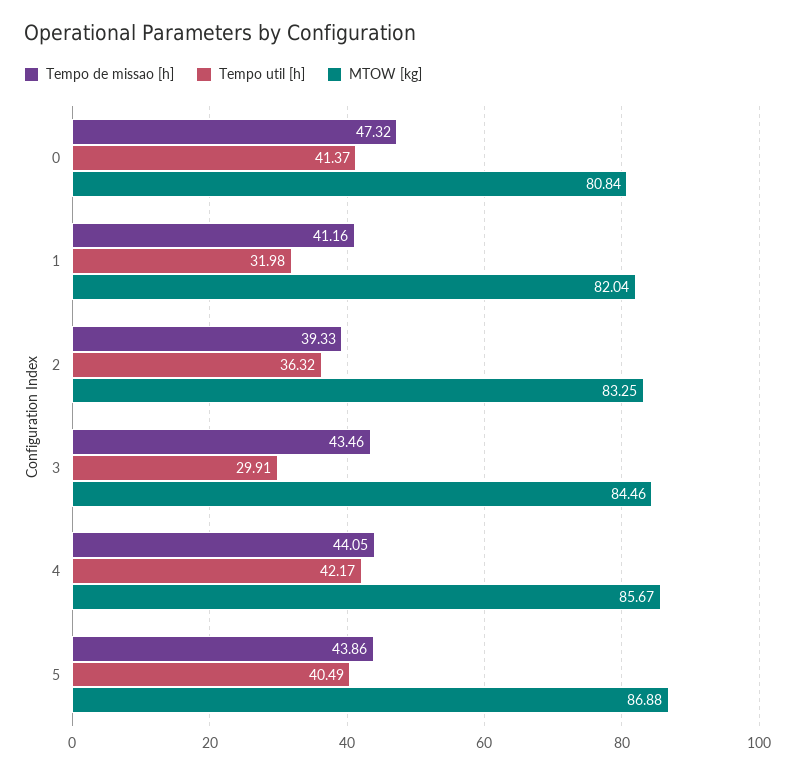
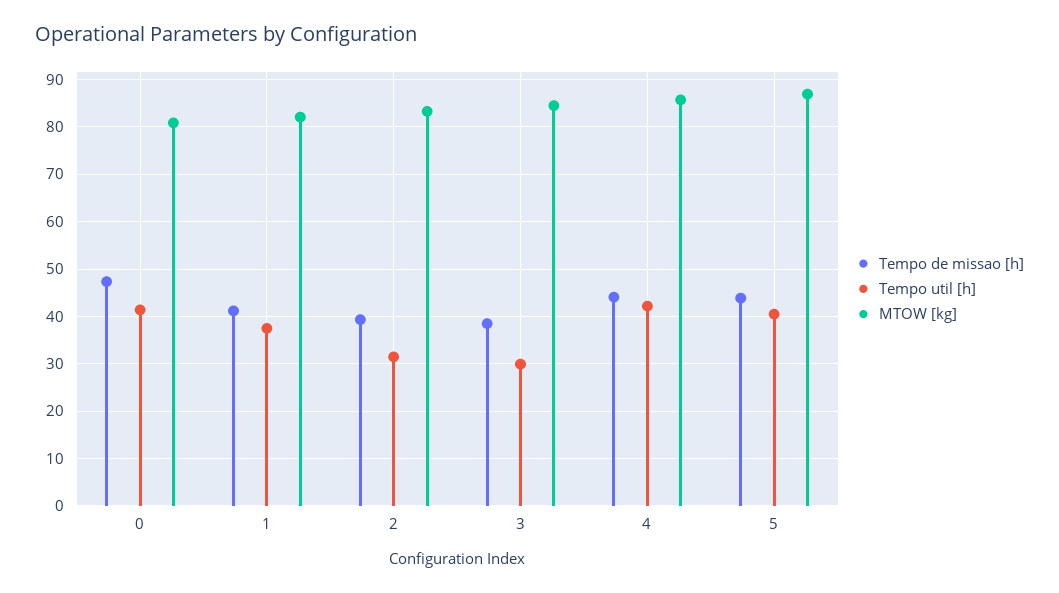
Tempo util [h], 1: 31.98 -> 38
Tempo util [h], 2: 36.32 -> 32
Tempo de missao [h], 3: 43.46 -> 38

